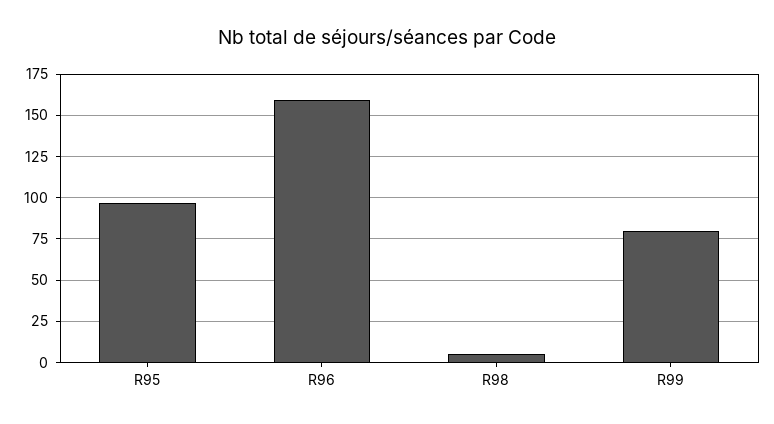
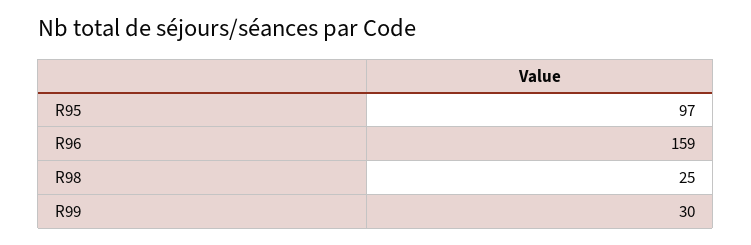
R98: 5 -> 25
R99: 80 -> 30

